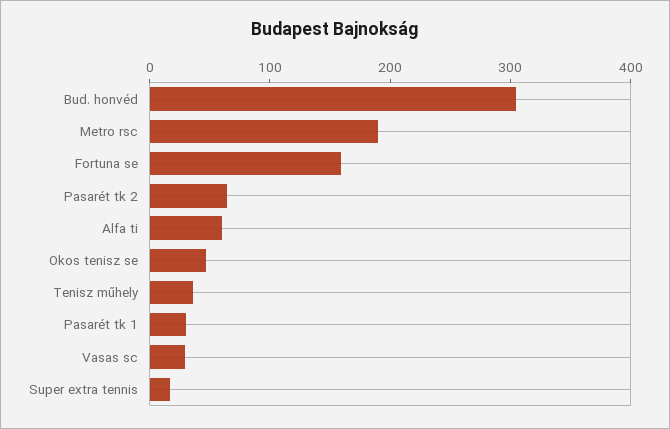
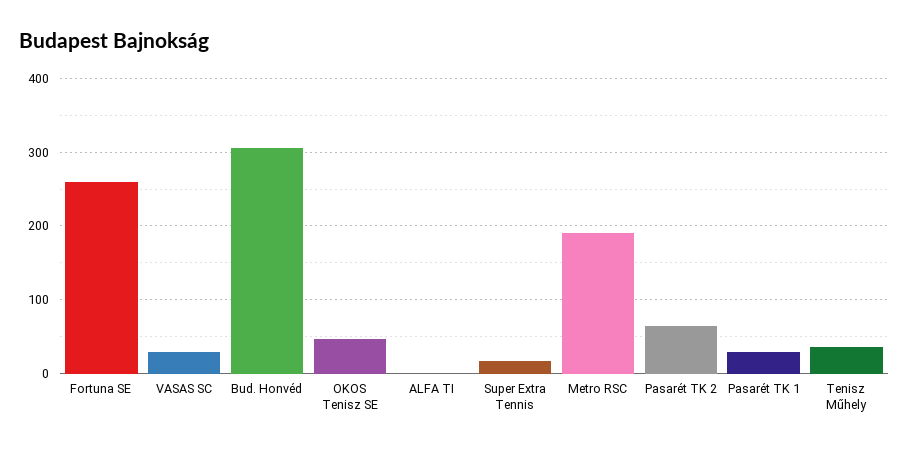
Fortuna se: 160 -> 260
Alfa ti: 60 -> 0

